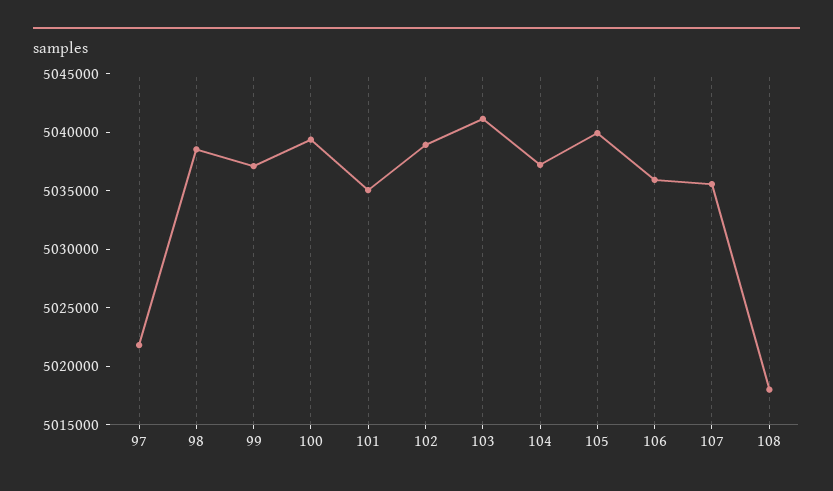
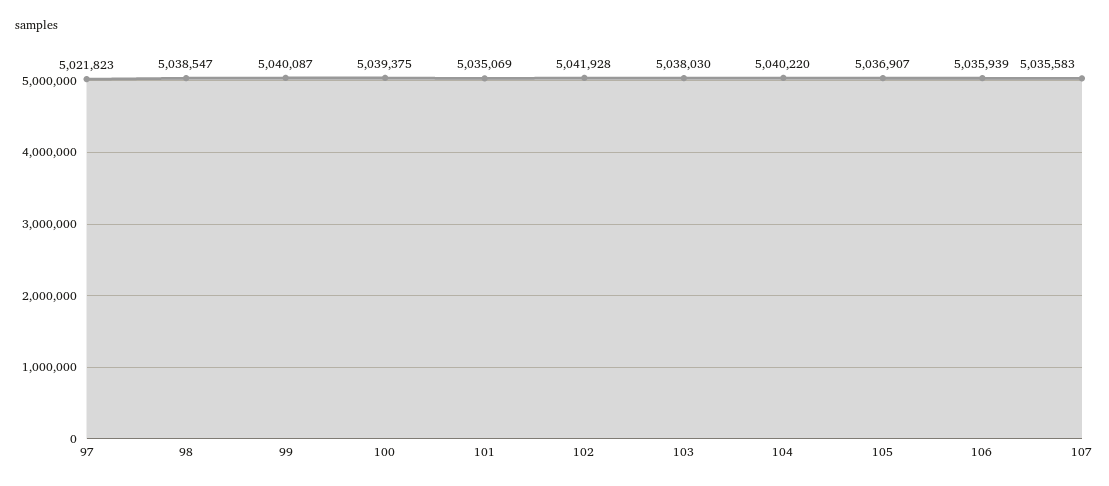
99: 5037000 -> 5040087
102: 5039000 -> 5041928
103: 5041000 -> 5038030
104: 5037000 -> 5040220
105: 5040000 -> 5036907
108: 5018000 -> none

